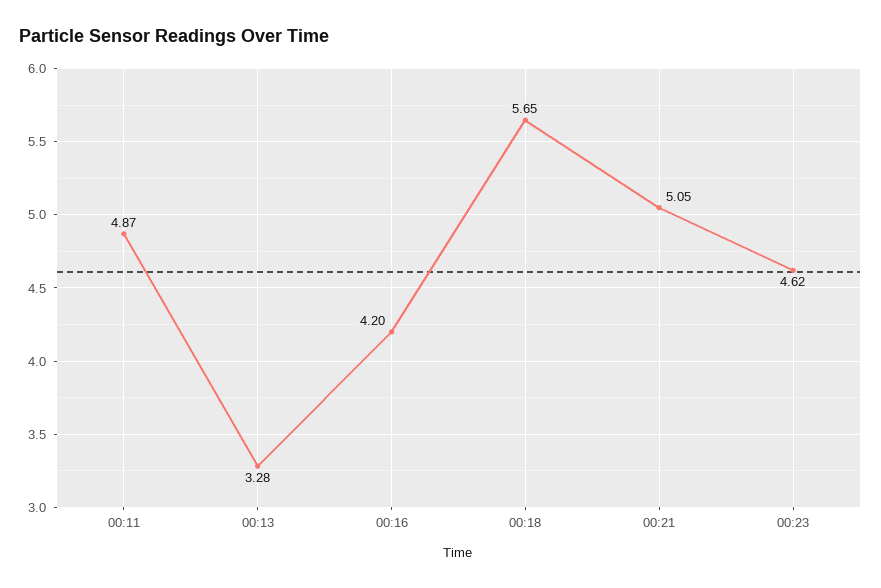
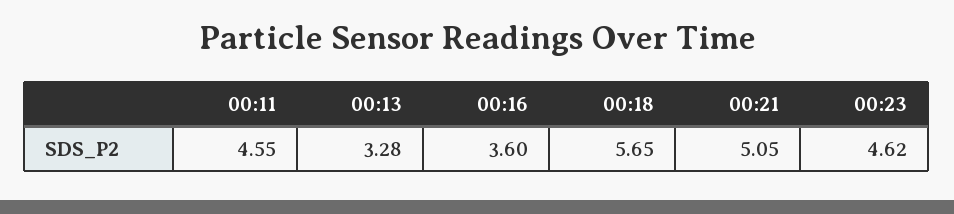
00:11: 4.87 -> 4.55
00:16: 4.2 -> 3.6

